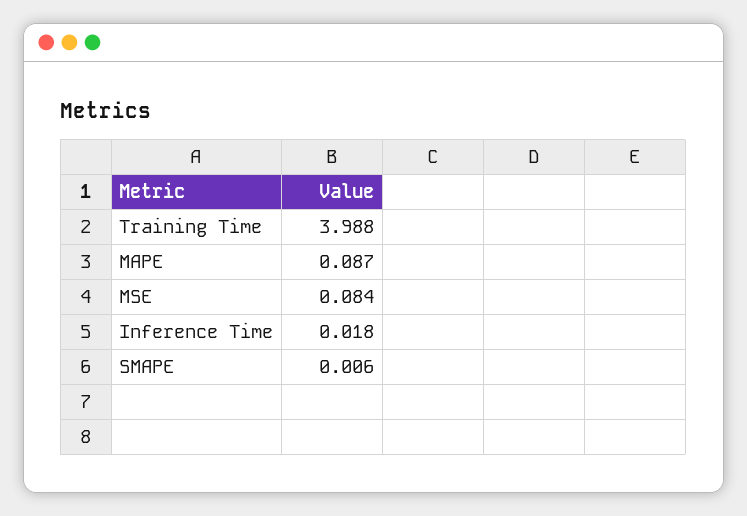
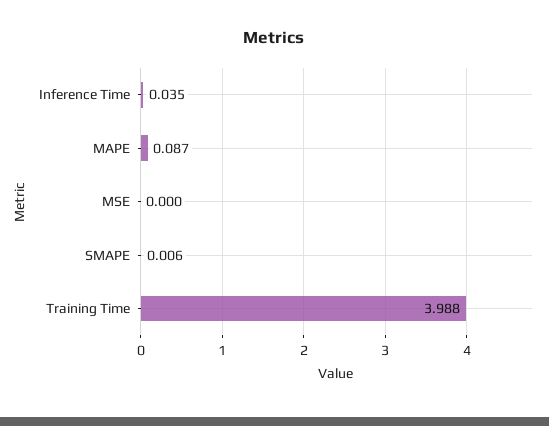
MSE: 0.084 -> 0
Inference Time: 0.018 -> 0.035

